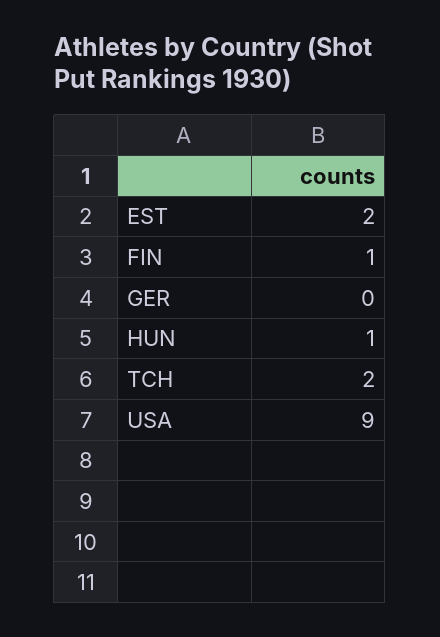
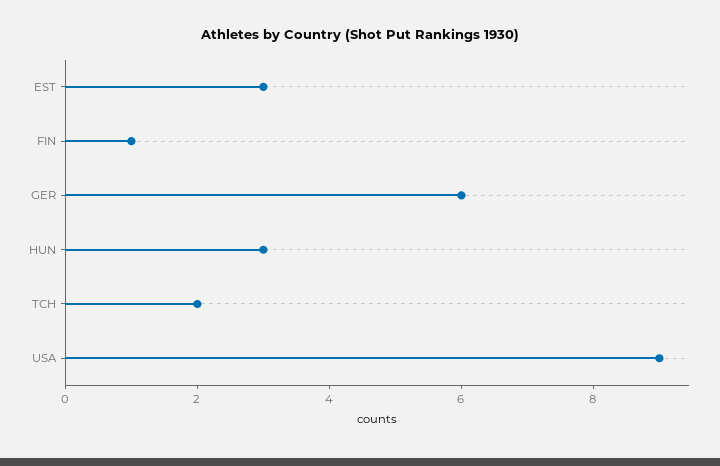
EST: 2 -> 3
GER: 0 -> 6
HUN: 1 -> 3

